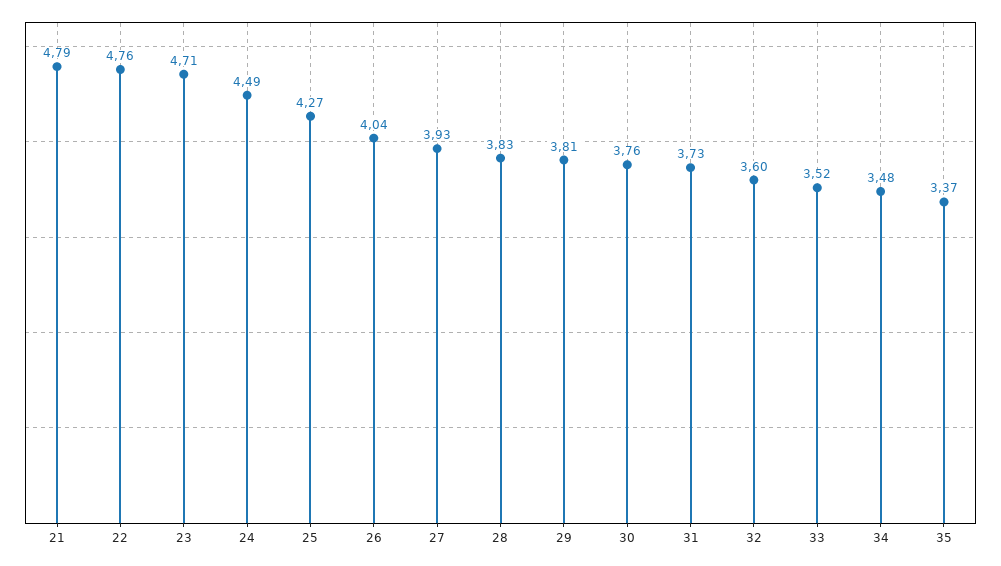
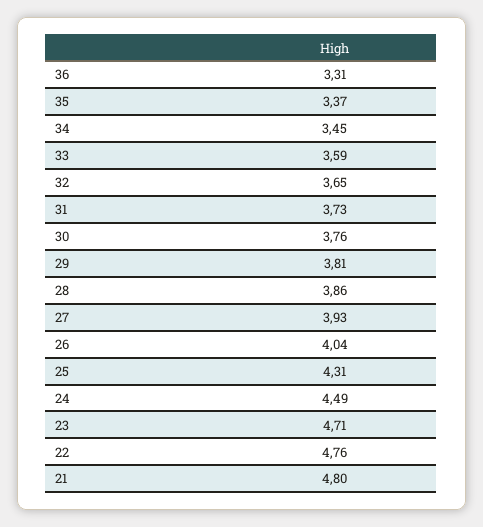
21: 4.79 -> 4.8
25: 4.27 -> 4.31
28: 3.83 -> 3.86
32: 3.6 -> 3.65
33: 3.52 -> 3.59
34: 3.48 -> 3.45
36: none -> 3.31

